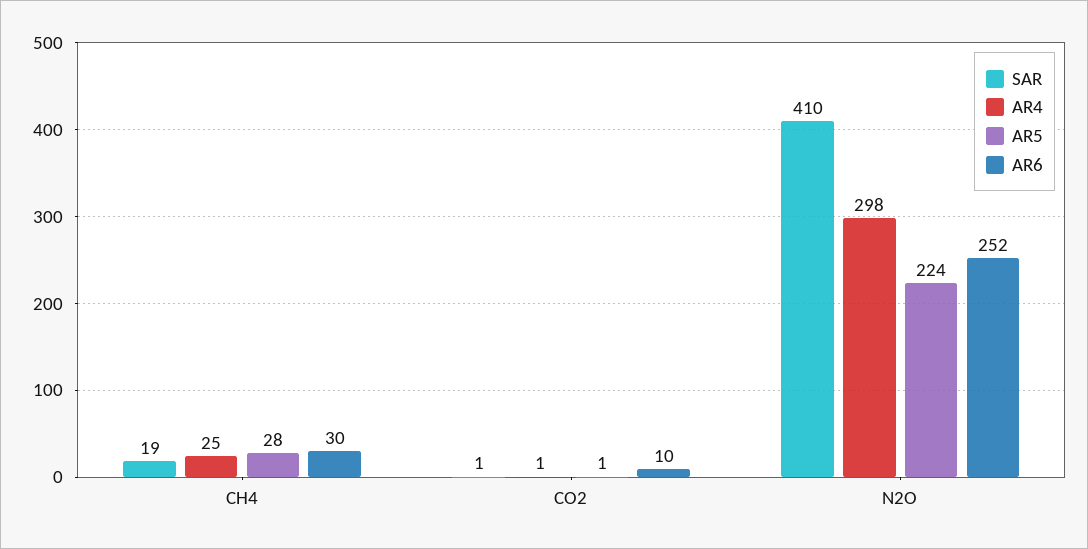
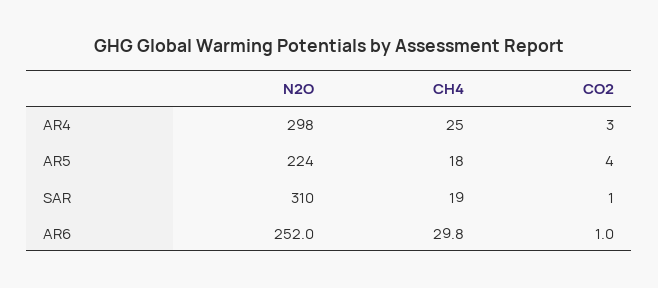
AR5, CH4: 28 -> 18
AR4, CO2: 1 -> 3
AR5, CO2: 1 -> 4
AR6, CO2: 10 -> 1
SAR, N2O: 410 -> 310

